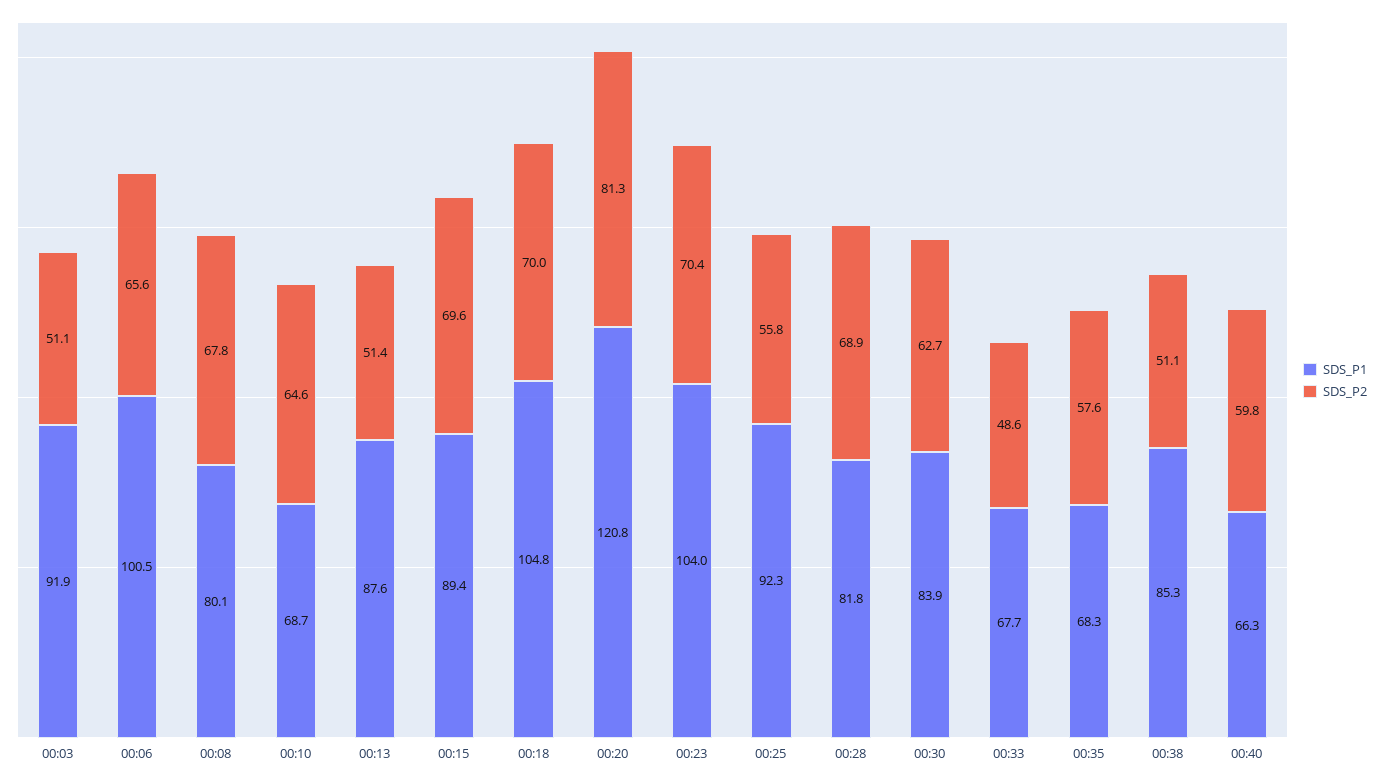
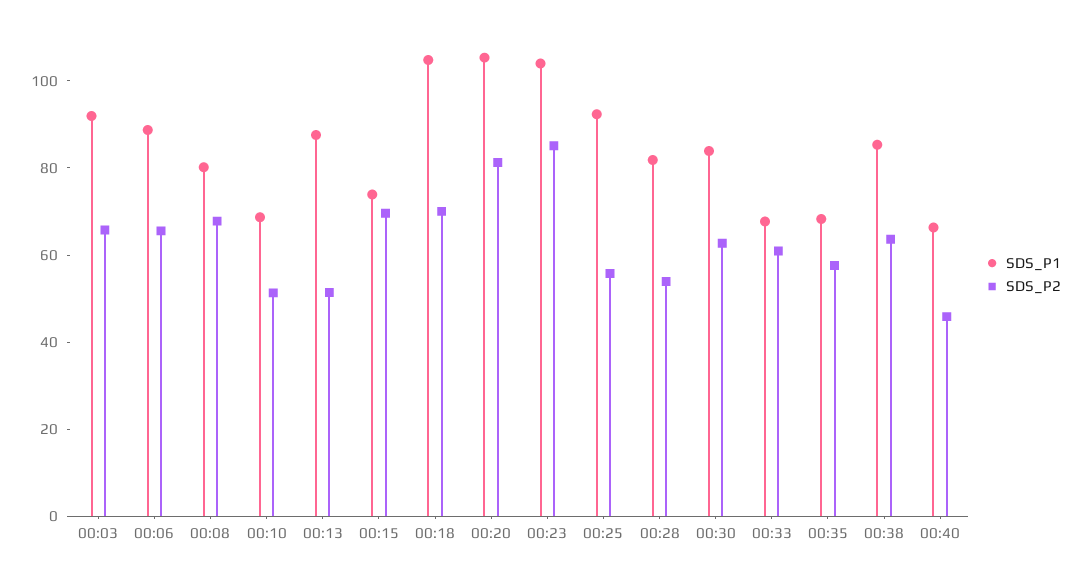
SDS_P2, 00:03: 51.1 -> 65
SDS_P1, 00:06: 100.5 -> 90
SDS_P2, 00:10: 64.6 -> 50
SDS_P1, 00:15: 89.4 -> 75
SDS_P1, 00:20: 120.8 -> 105
SDS_P2, 00:23: 70.4 -> 85
SDS_P2, 00:28: 68.9 -> 55
SDS_P2, 00:33: 48.6 -> 60
SDS_P2, 00:38: 51.1 -> 65
SDS_P2, 00:40: 59.8 -> 45

